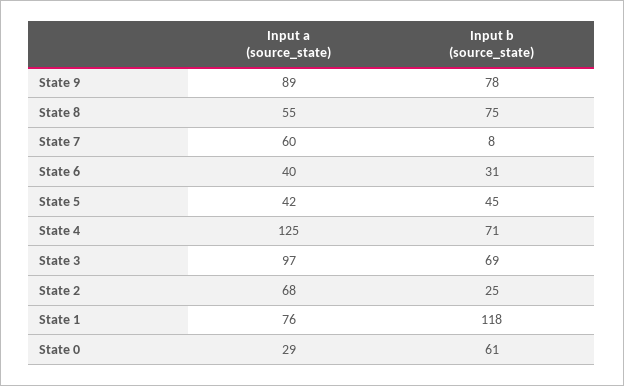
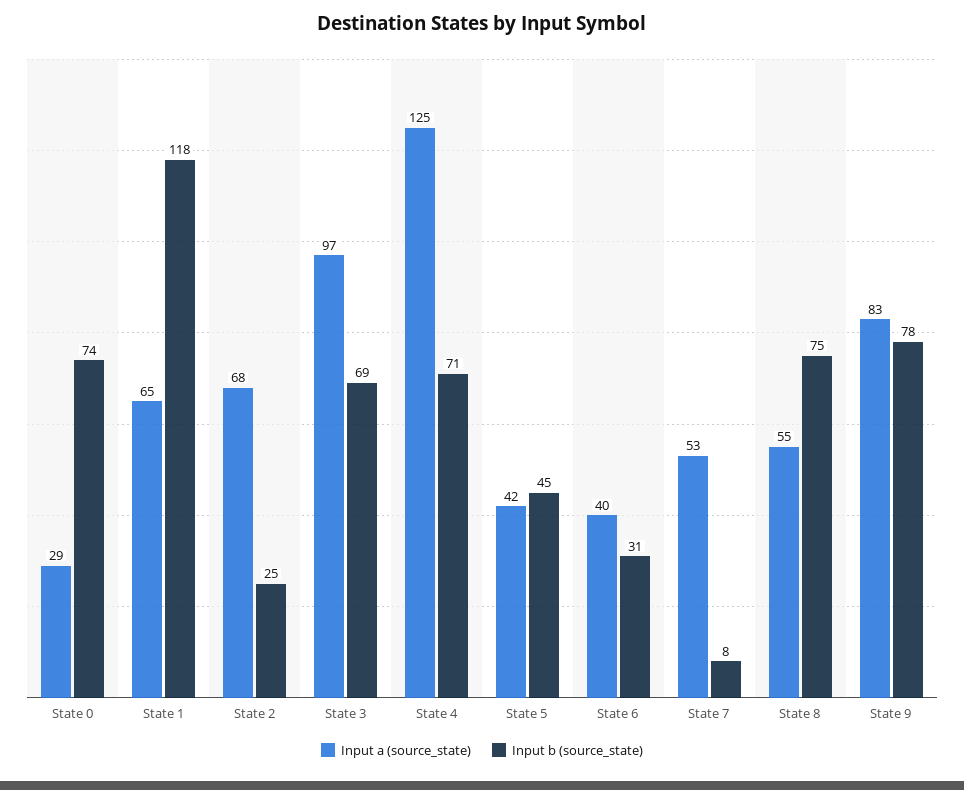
Input a (source_state), State 9: 89 -> 83
Input a (source_state), State 7: 60 -> 53
Input a (source_state), State 1: 76 -> 65
Input b (source_state), State 0: 61 -> 74

